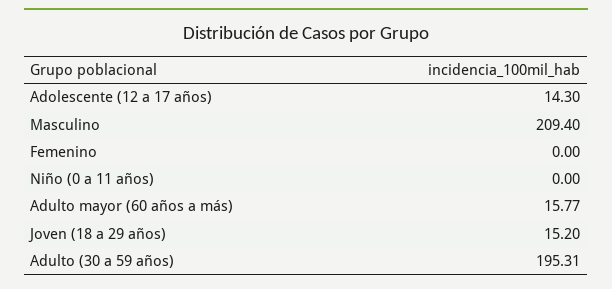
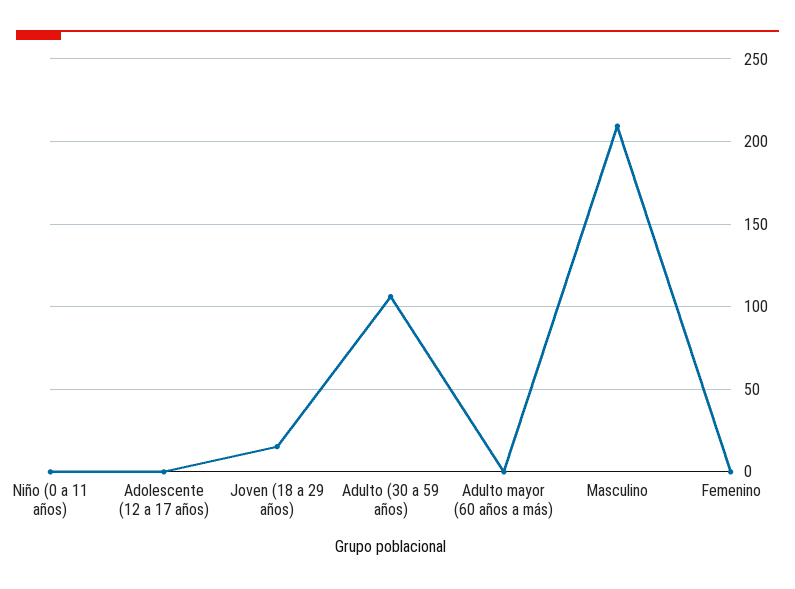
Adolescente (12 a 17 años): 14.3 -> 0
Adulto mayor (60 años a más): 15.77 -> 0
Adulto (30 a 59 años): 195.31 -> 105

